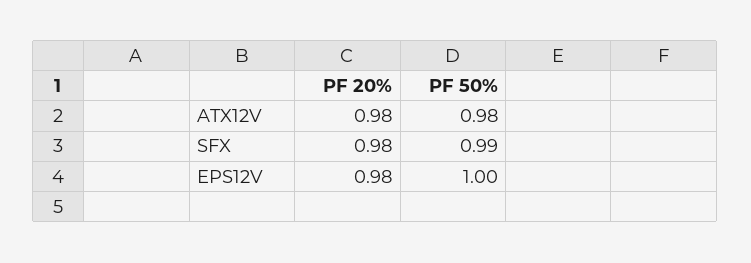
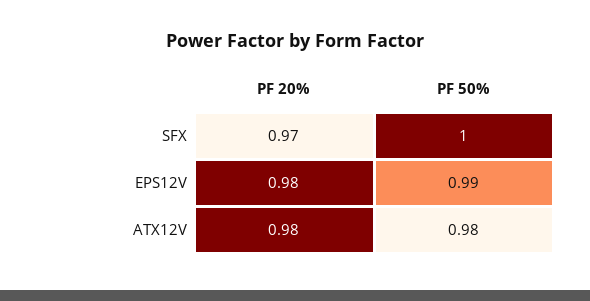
PF 20%, SFX: 0.98 -> 0.97
PF 50%, SFX: 0.99 -> 1
PF 50%, EPS12V: 1 -> 0.99

